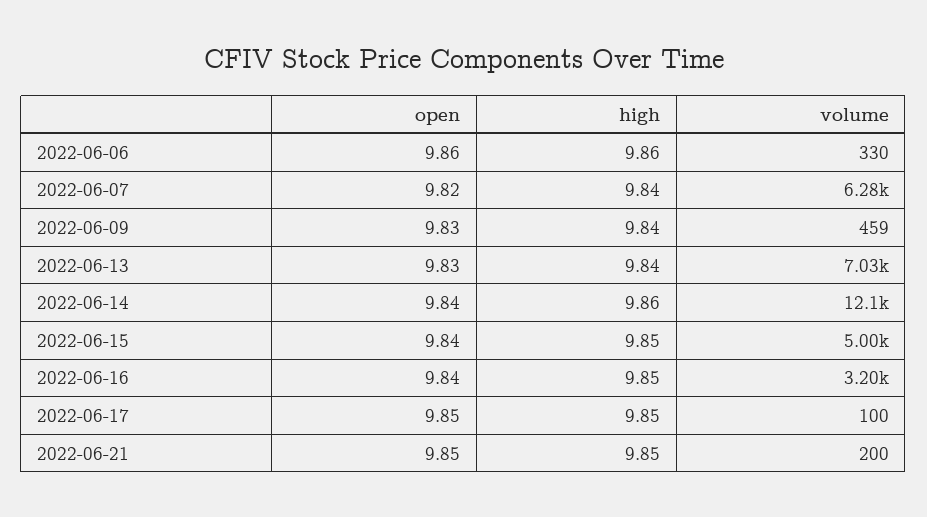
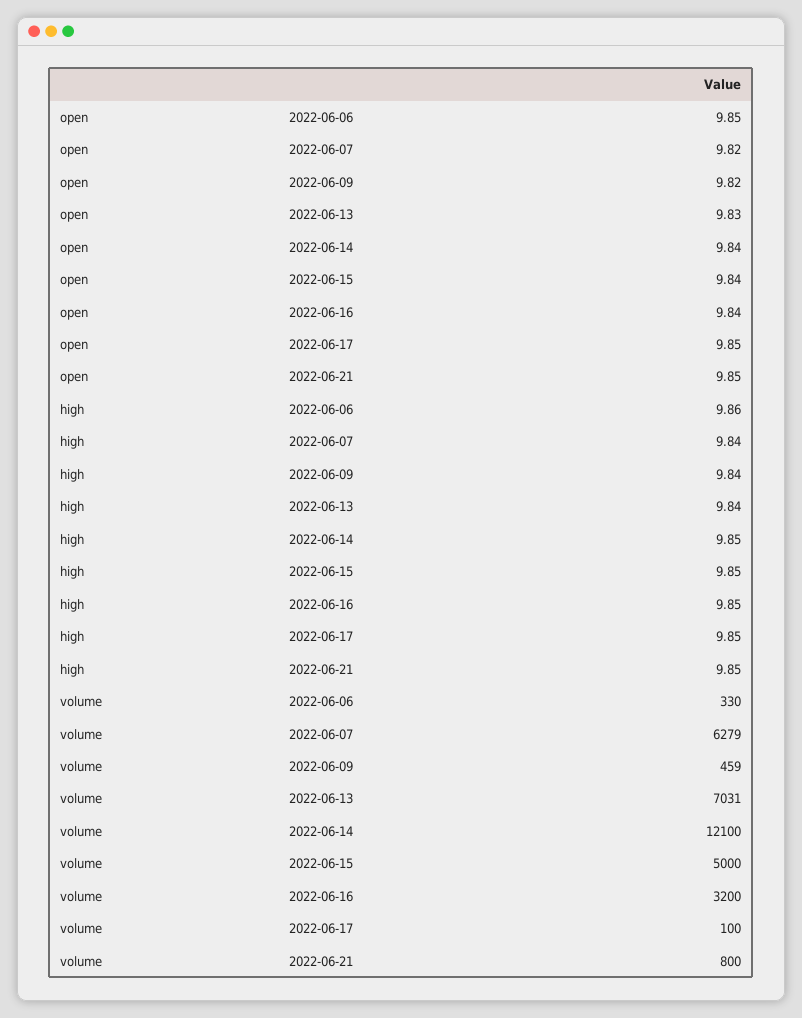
open, 2022-06-06: 9.86 -> 9.85
open, 2022-06-09: 9.83 -> 9.82
high, 2022-06-14: 9.86 -> 9.85
volume, 2022-06-21: 200 -> 800

